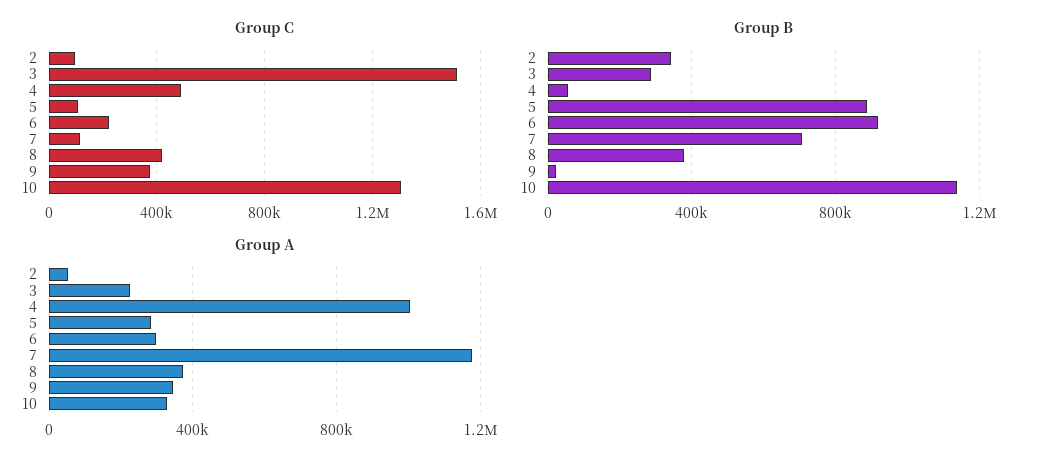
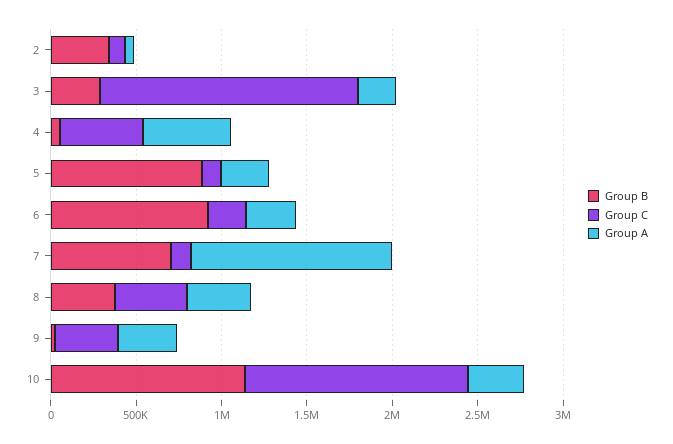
Group A, 4: 1000000 -> 500000

